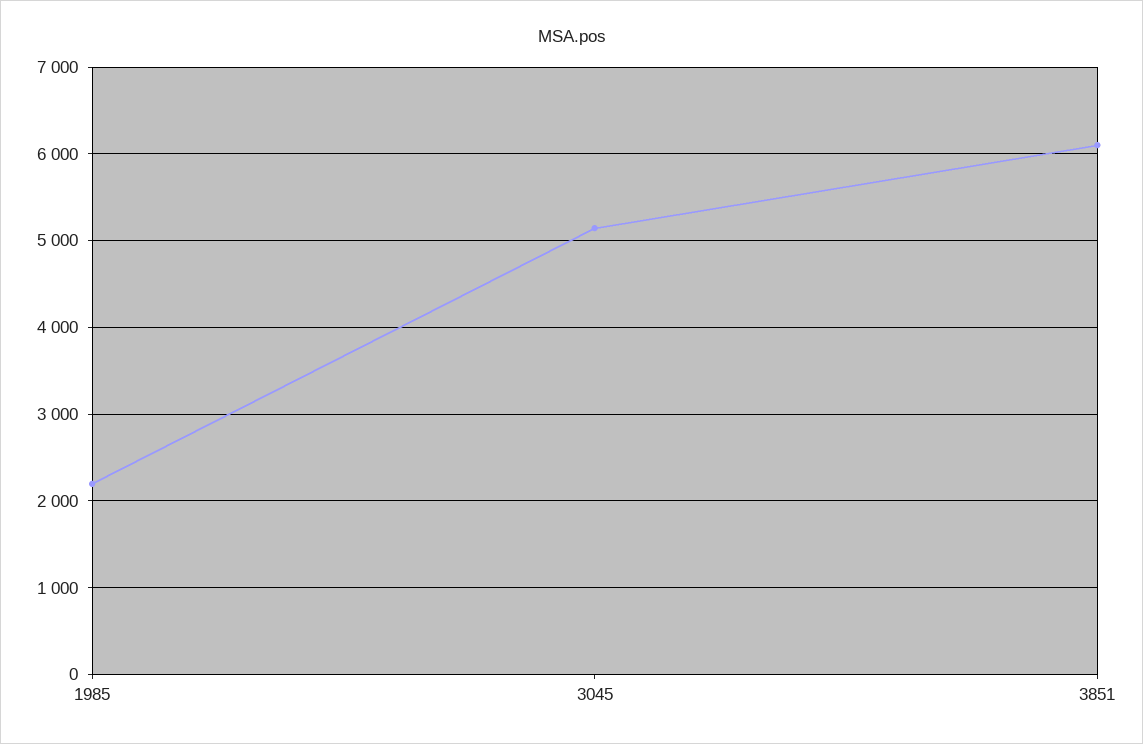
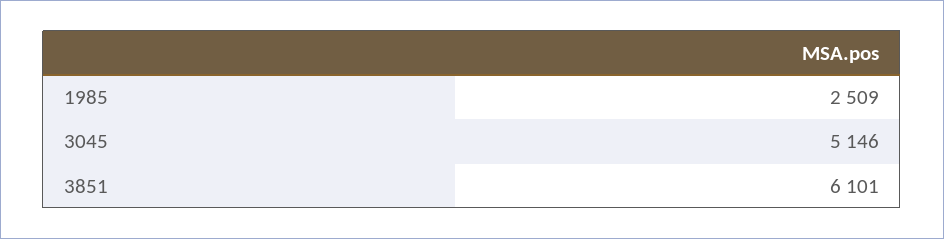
1985: 2200 -> 2509

